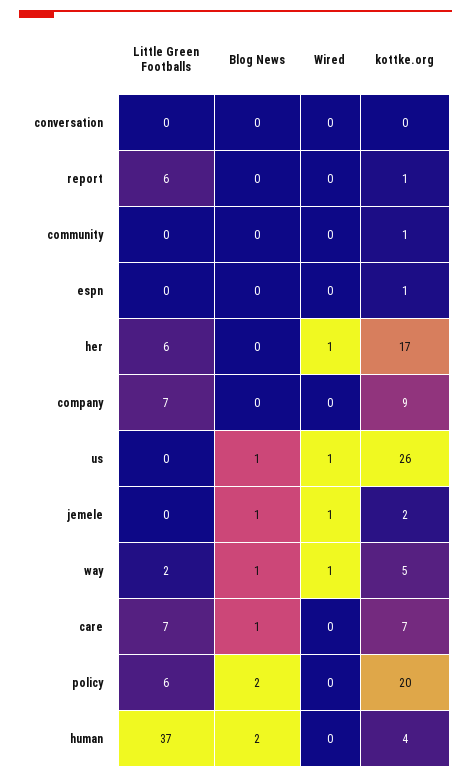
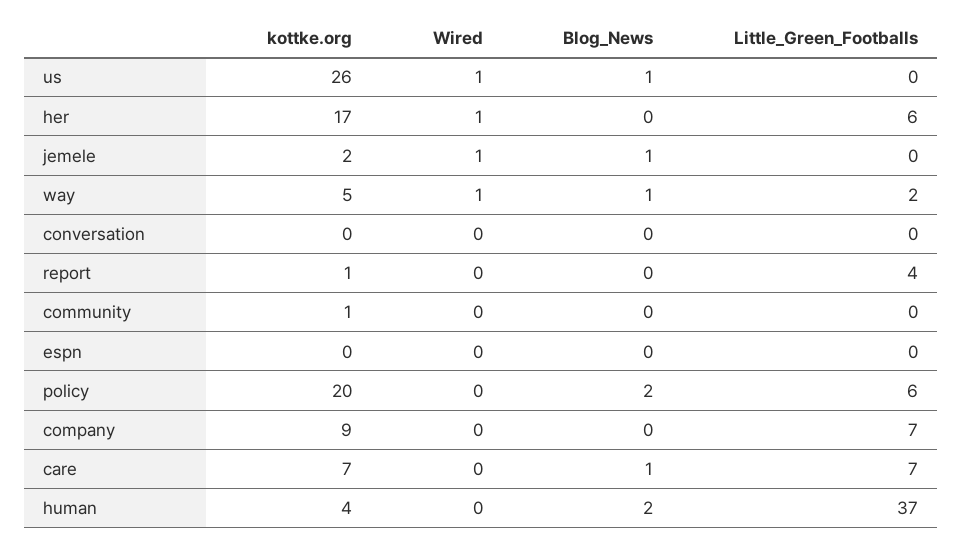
Little Green Footballs, report: 6 -> 4
kottke.org, espn: 1 -> 0

